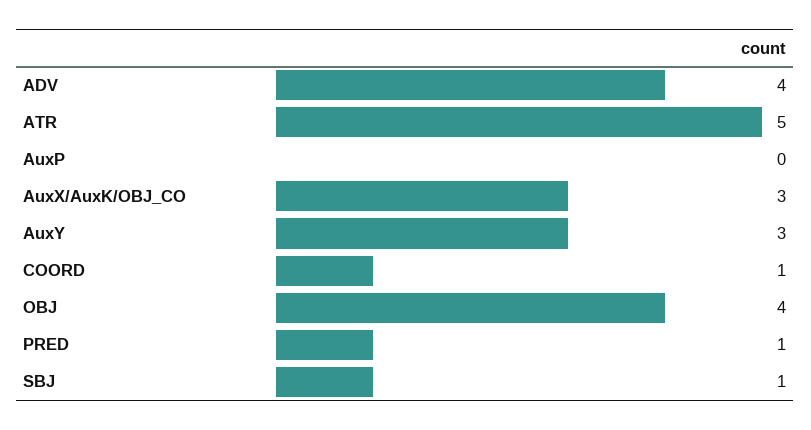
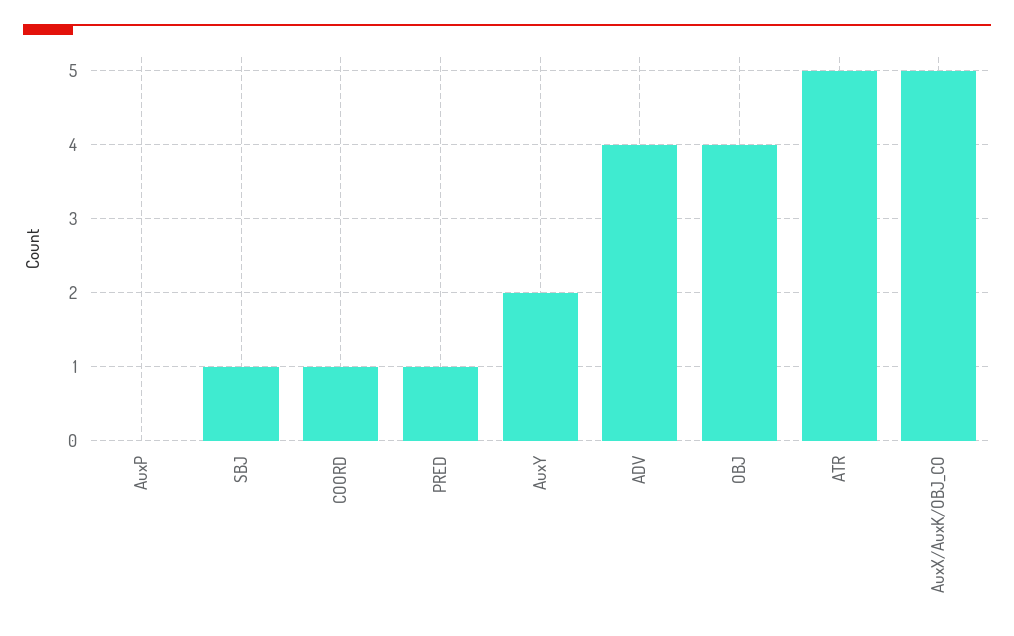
AuxX/AuxK/OBJ_CO: 3 -> 5
AuxY: 3 -> 2

